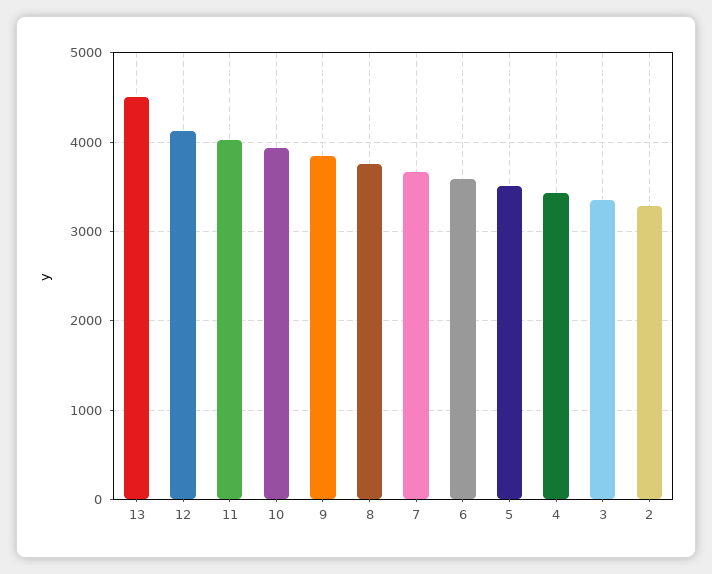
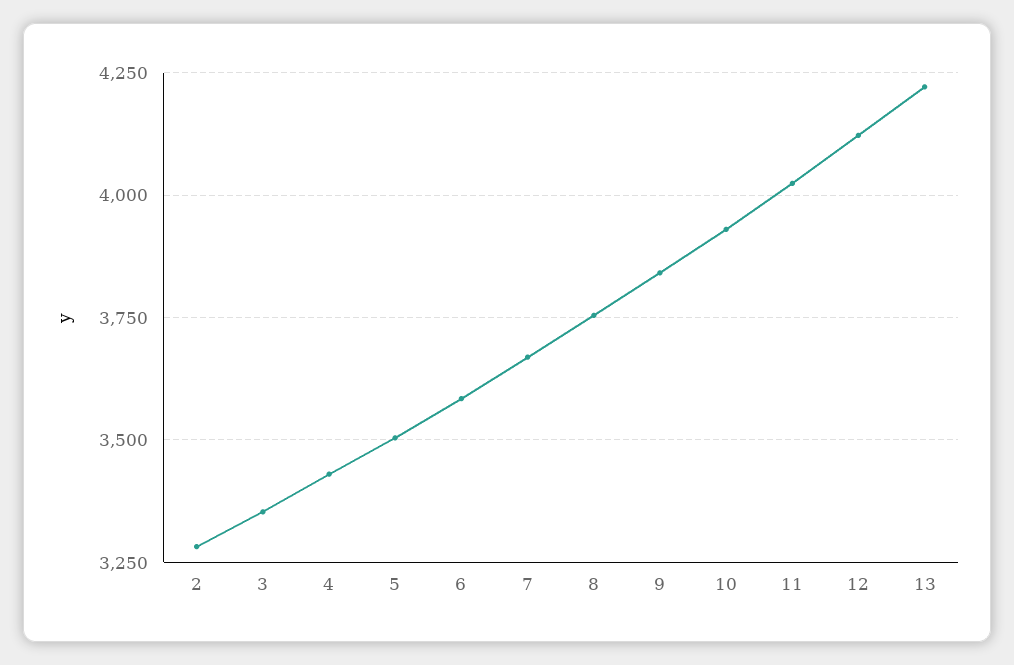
13: 4500 -> 4225

